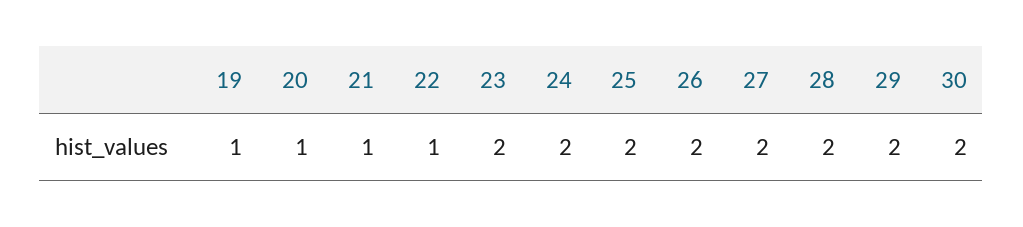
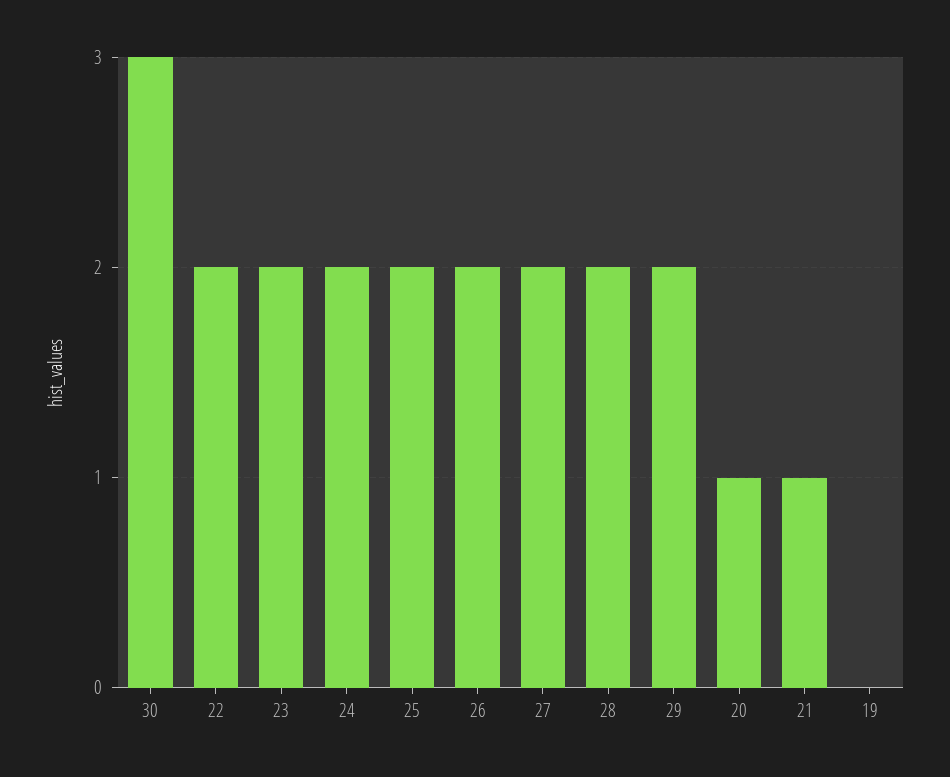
19: 1 -> 0
22: 1 -> 2
30: 2 -> 3

